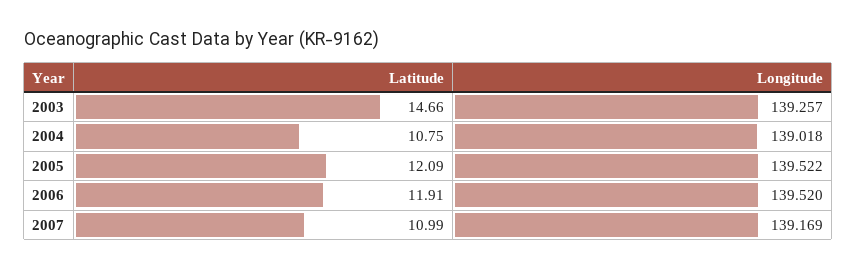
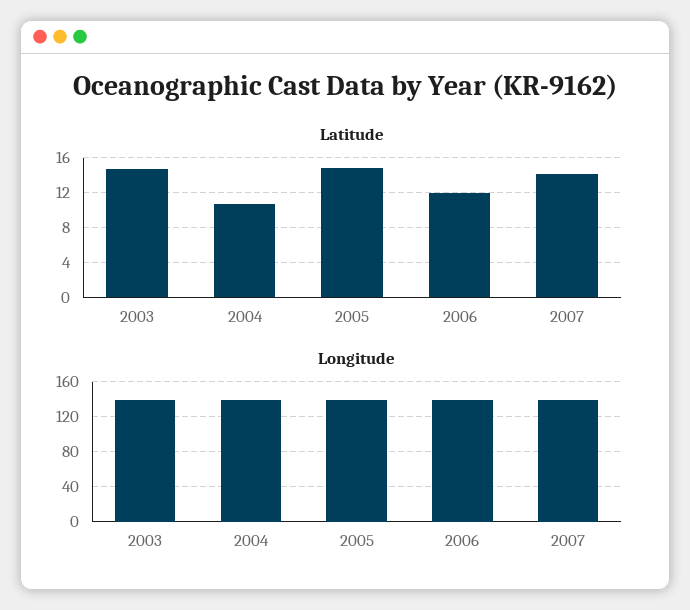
Latitude, 2005: 12.09 -> 15
Latitude, 2007: 10.99 -> 14

